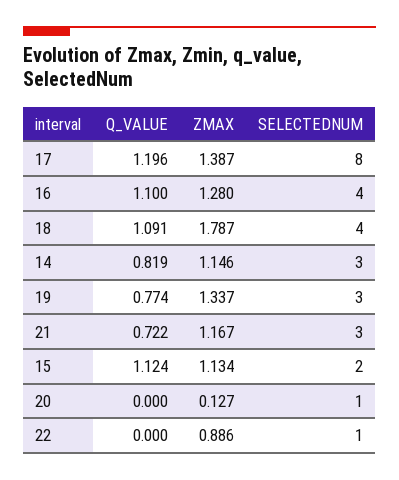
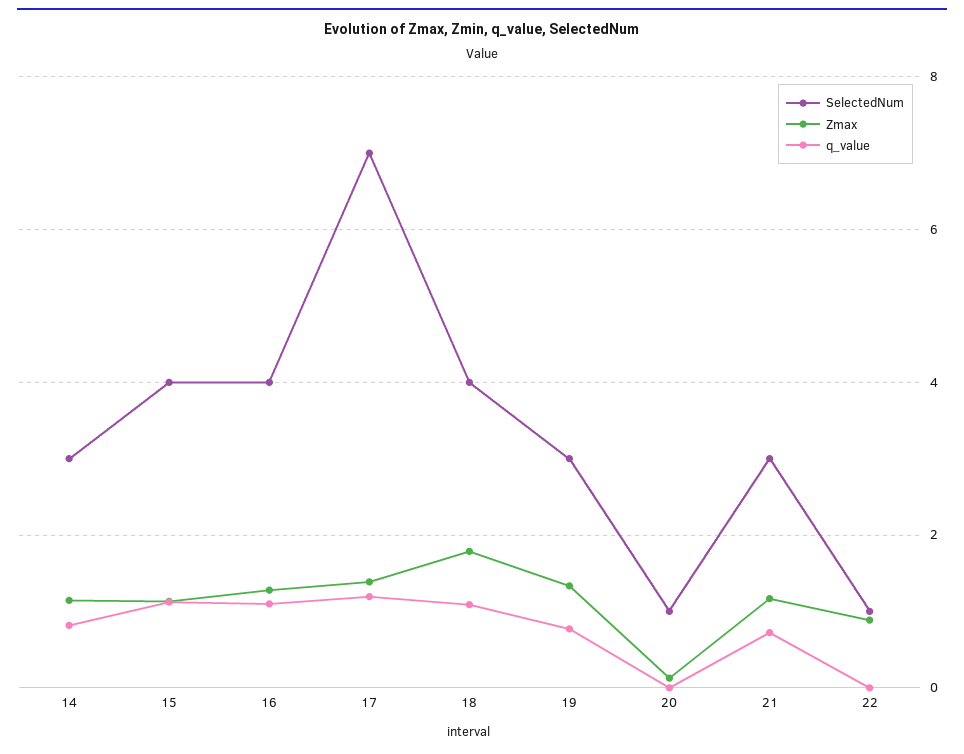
SELECTEDNUM, 17: 8 -> 7
SELECTEDNUM, 15: 2 -> 4

